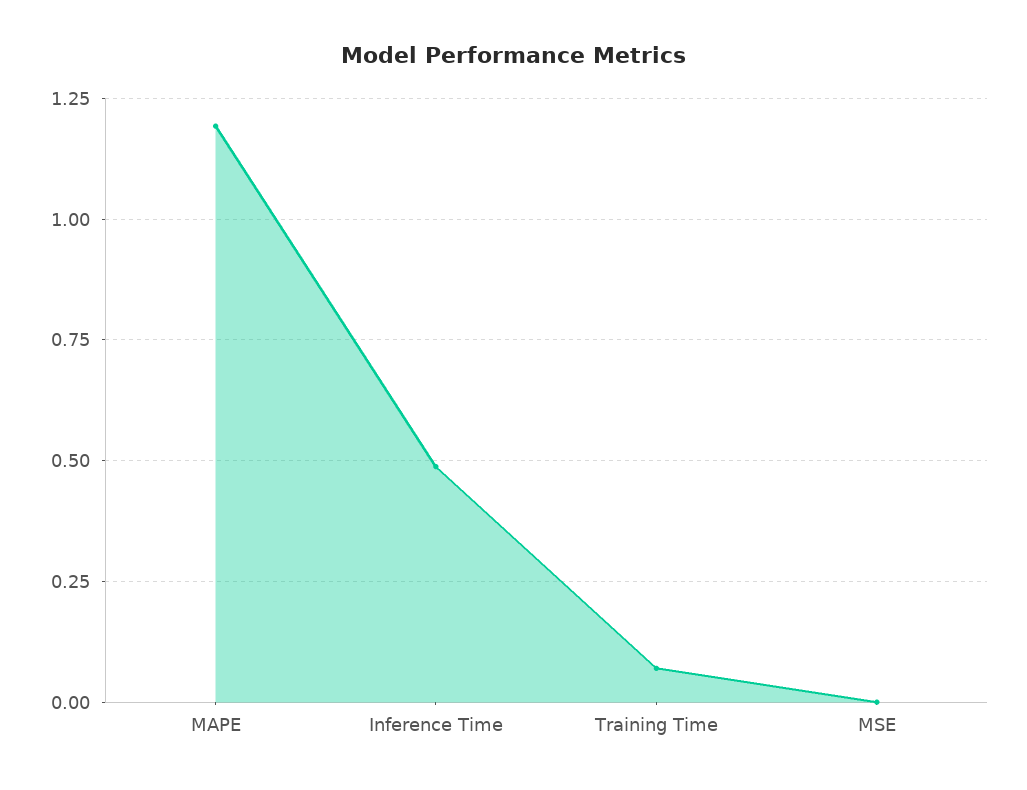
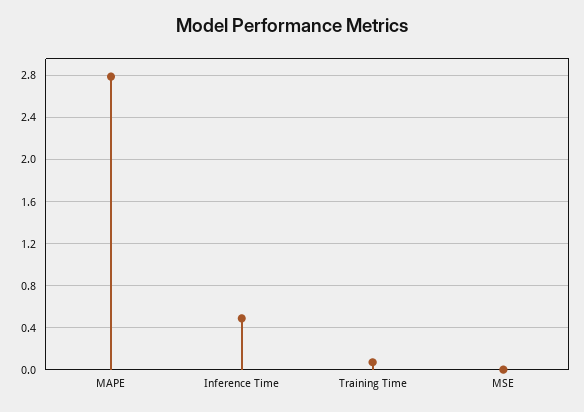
MAPE: 1.2 -> 2.8

